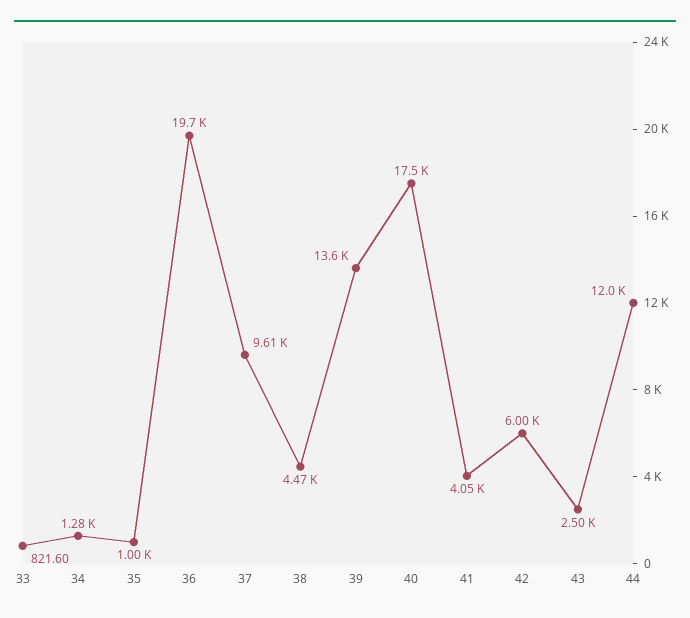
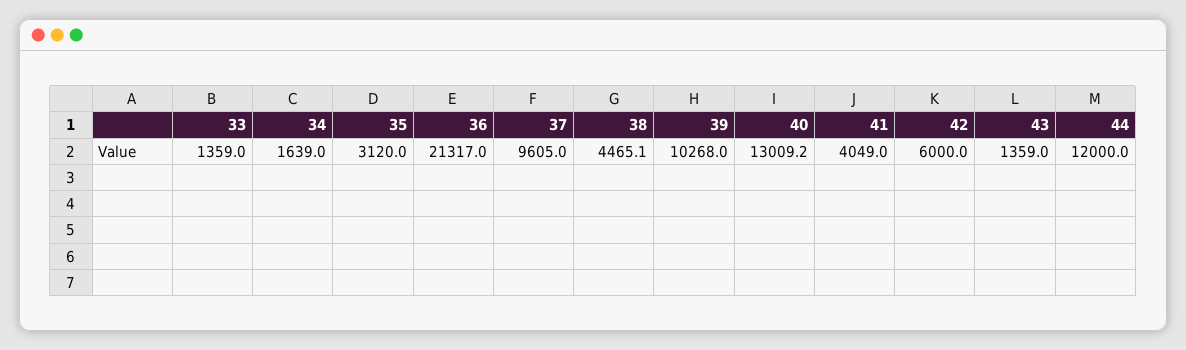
33: 821.6 -> 1359
34: 1280 -> 1639
35: 1000 -> 3120
36: 19700 -> 21317
39: 13600 -> 10268
40: 17500 -> 13009.2
43: 2500 -> 1359

